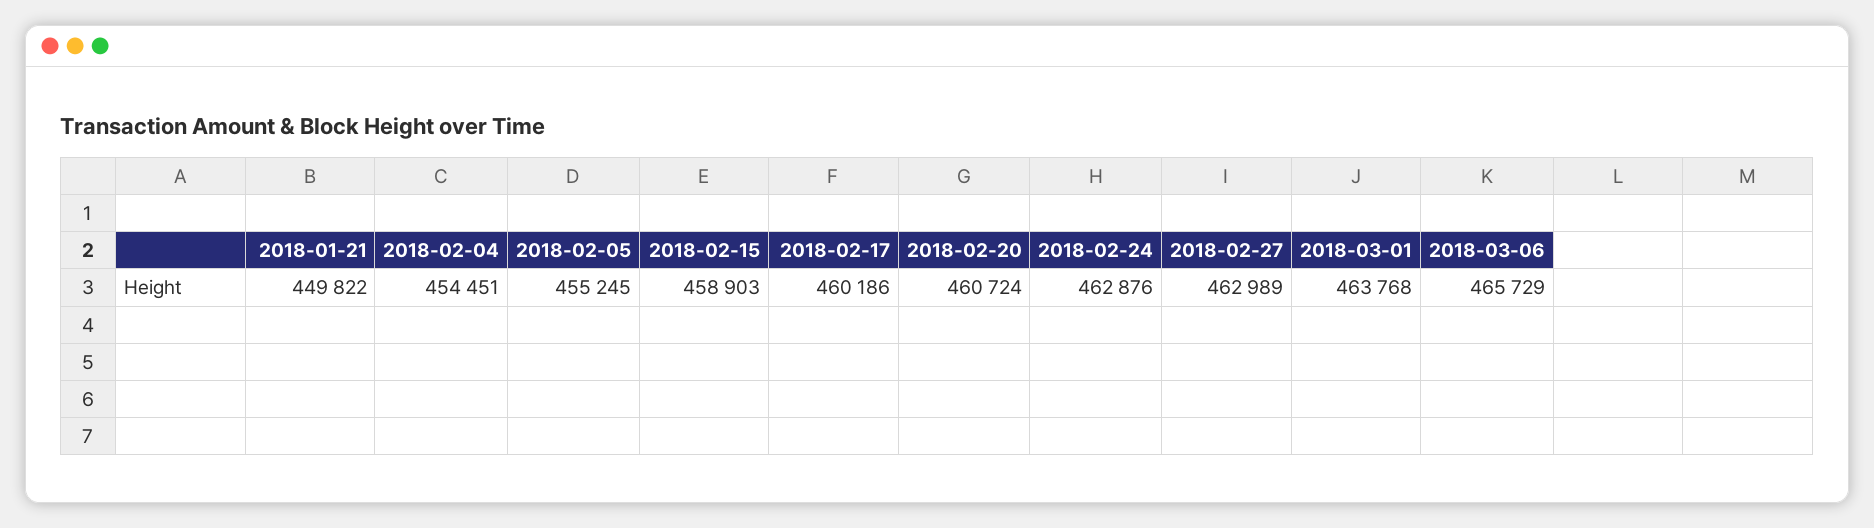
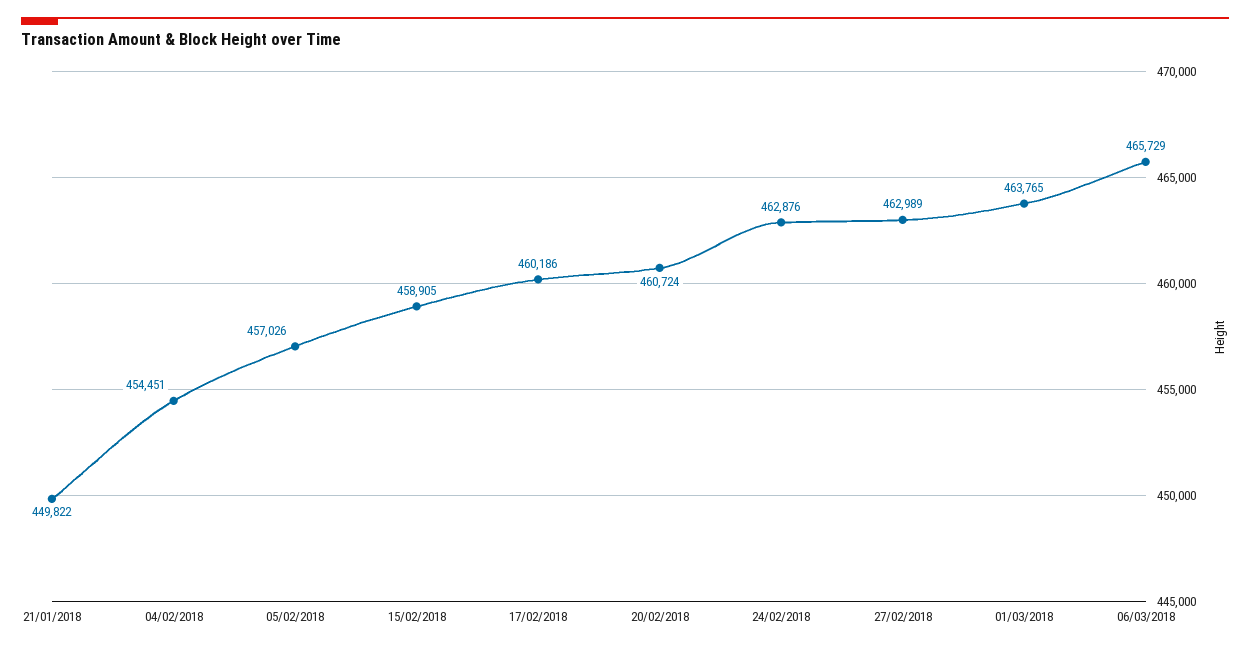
2018-02-05: 455245 -> 457026
2018-02-15: 458903 -> 458905
2018-03-01: 463768 -> 463765

